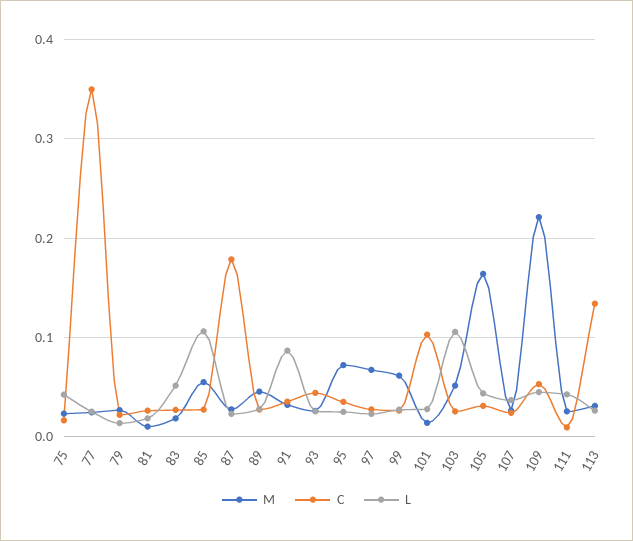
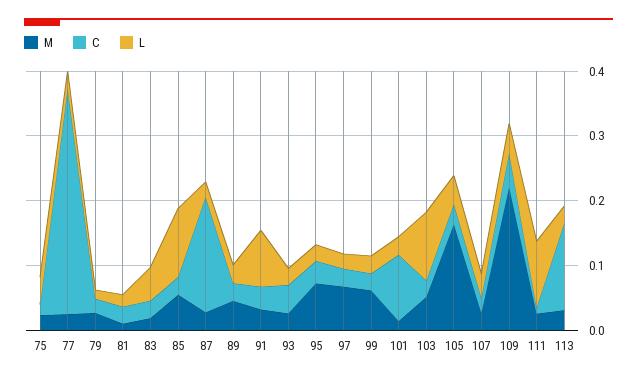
L, 111: 0.04 -> 0.1

